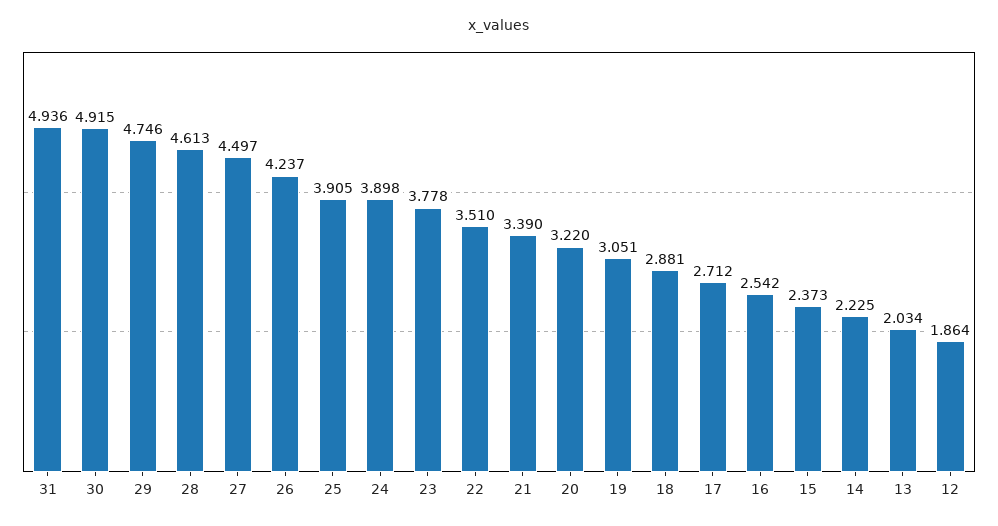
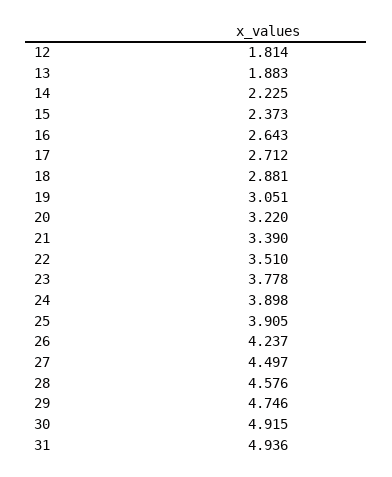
28: 4.613 -> 4.576
16: 2.542 -> 2.643
13: 2.034 -> 1.883
12: 1.864 -> 1.814

